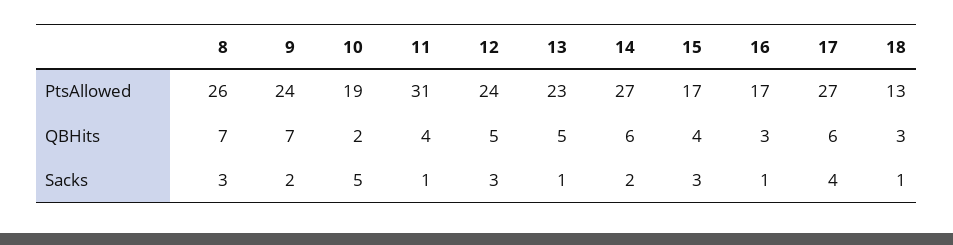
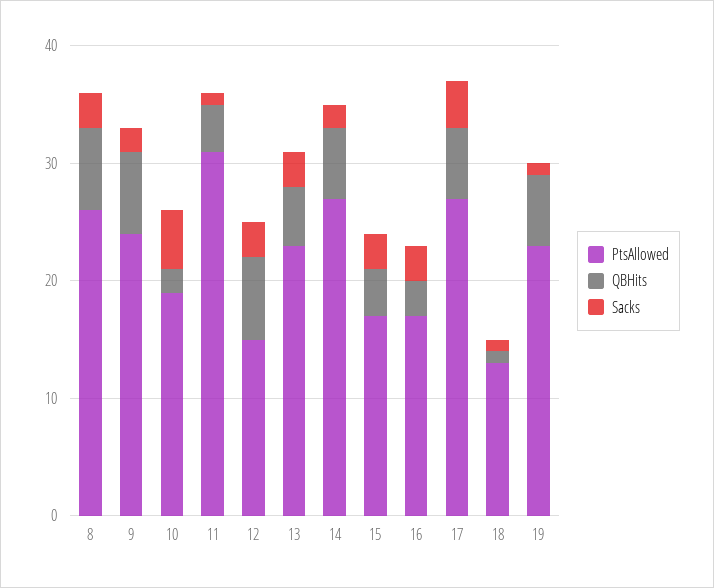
PtsAllowed, 12: 24 -> 15
QBHits, 12: 5 -> 7
QBHits, 18: 3 -> 1
Sacks, 13: 1 -> 3
Sacks, 16: 1 -> 3
PtsAllowed, 19: none -> 23
QBHits, 19: none -> 6
Sacks, 19: none -> 1

